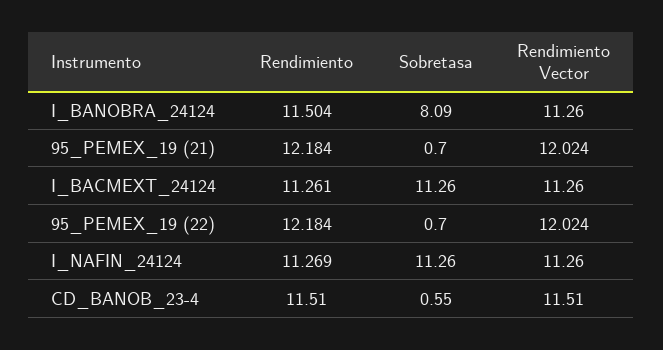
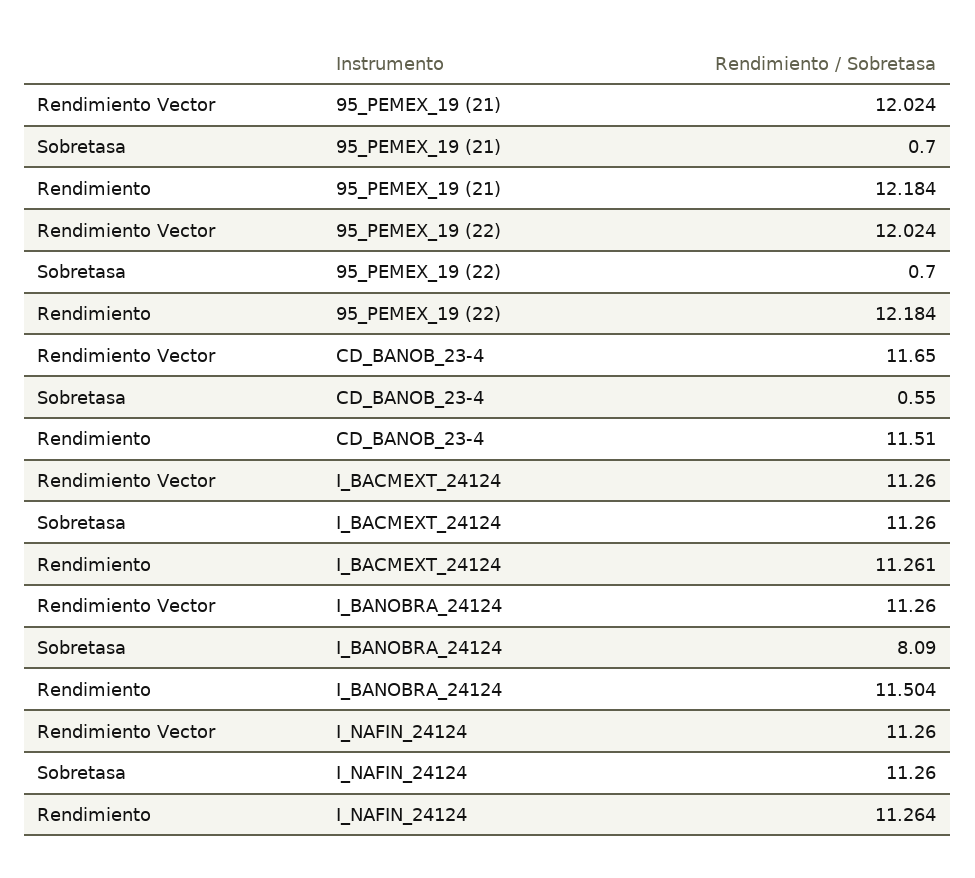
Rendimiento, I_NAFIN_24124: 11.269 -> 11.264
Rendimiento Vector, CD_BANOB_23-4: 11.51 -> 11.65

